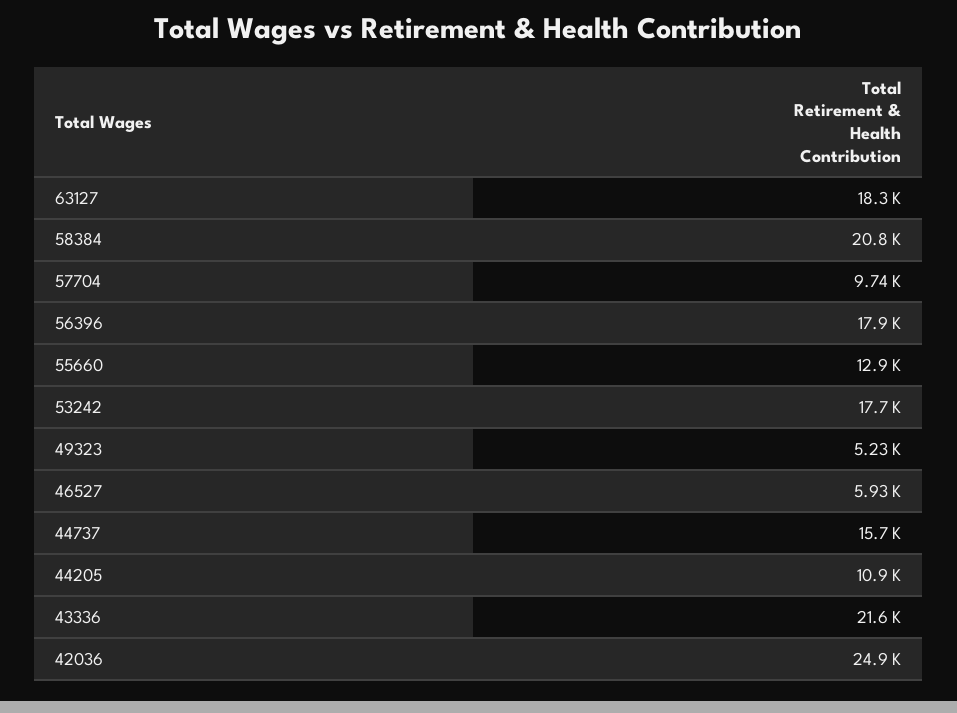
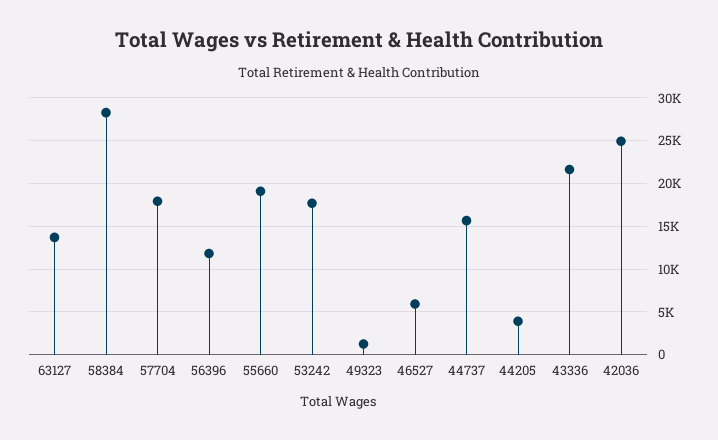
63127: 18300 -> 14000
58384: 20800 -> 28000
57704: 9740 -> 18000
56396: 17900 -> 12000
55660: 12900 -> 19000
49323: 5230 -> 1000
44205: 10900 -> 4000

